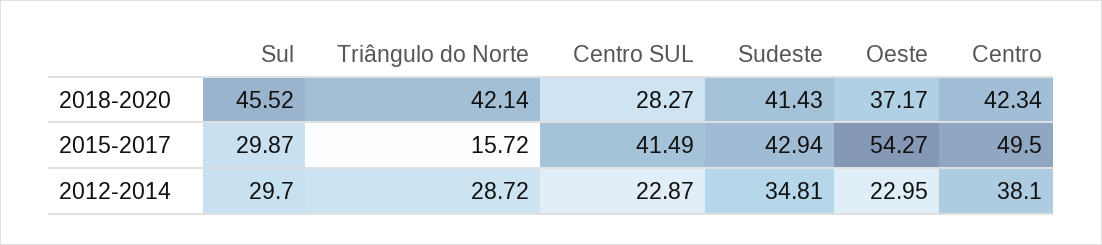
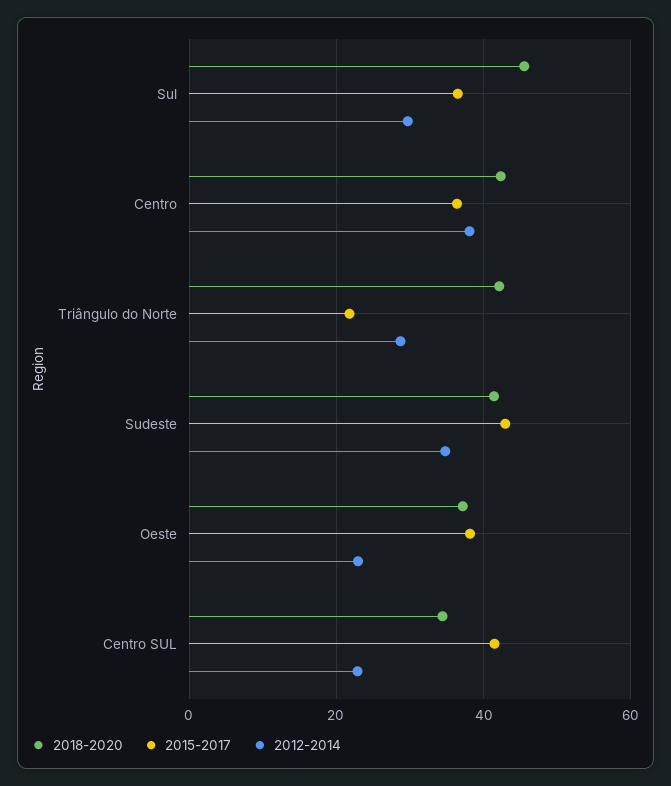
2018-2020, Centro SUL: 28.27 -> 34
2015-2017, Sul: 29.87 -> 36
2015-2017, Triângulo do Norte: 15.72 -> 22
2015-2017, Oeste: 54.27 -> 38
2015-2017, Centro: 49.5 -> 36

